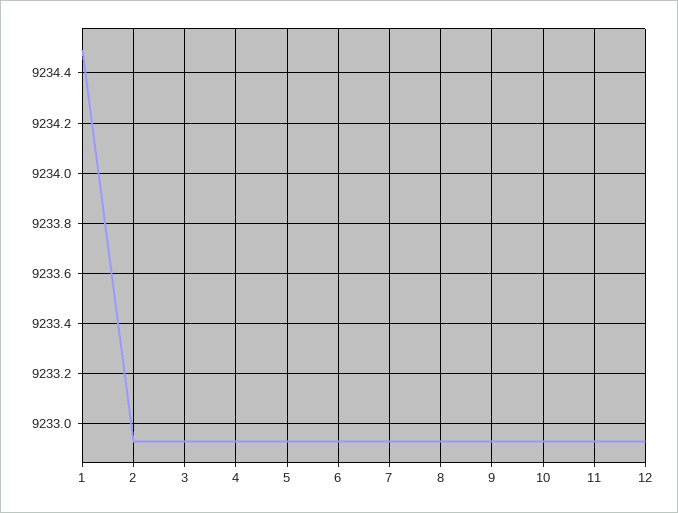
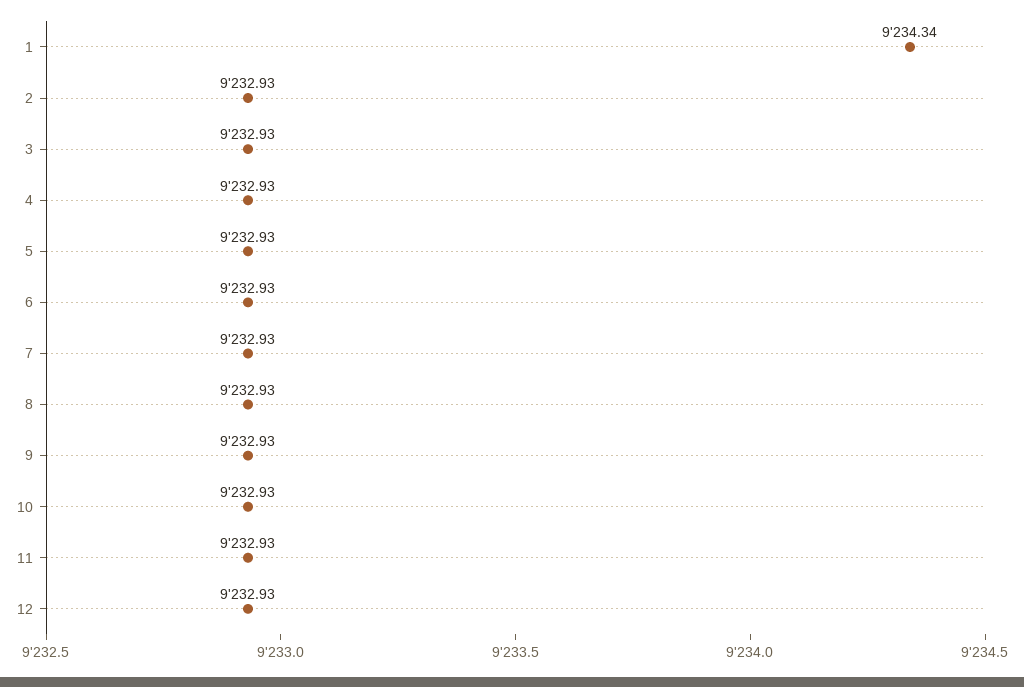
1: 9234.5 -> 9234.34

